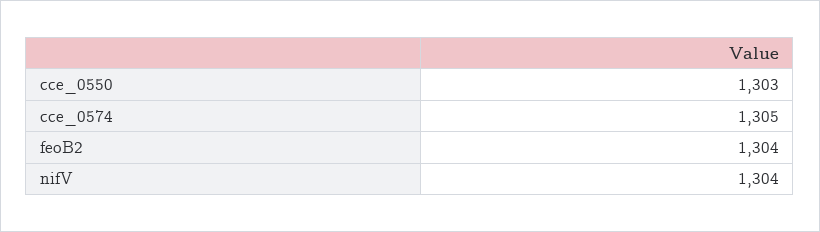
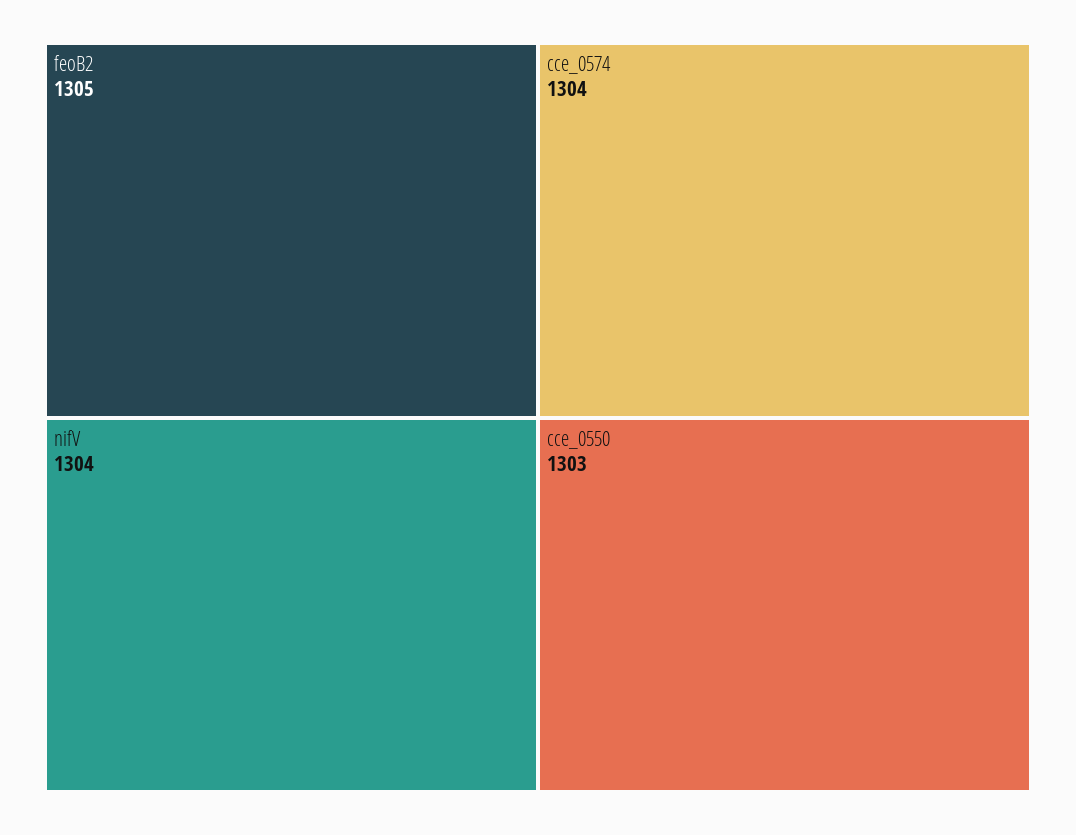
cce_0574: 1305 -> 1304
feoB2: 1304 -> 1305

